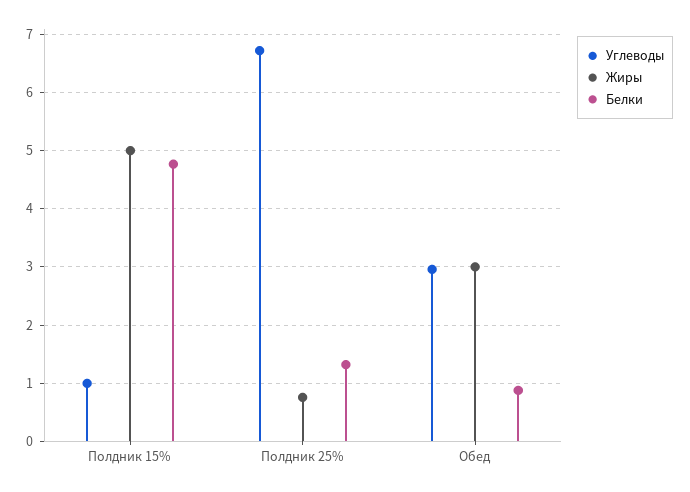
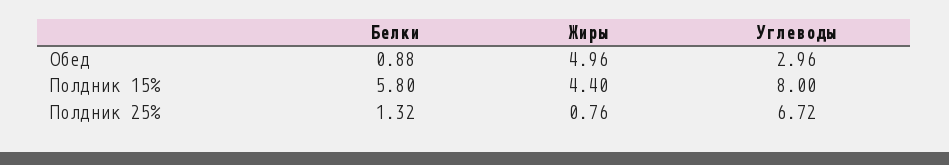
Углеводы, Полдник 15%: 1 -> 8
Жиры, Полдник 15%: 5 -> 4.4
Белки, Полдник 15%: 4.8 -> 5.8
Жиры, Обед: 3 -> 4.96

